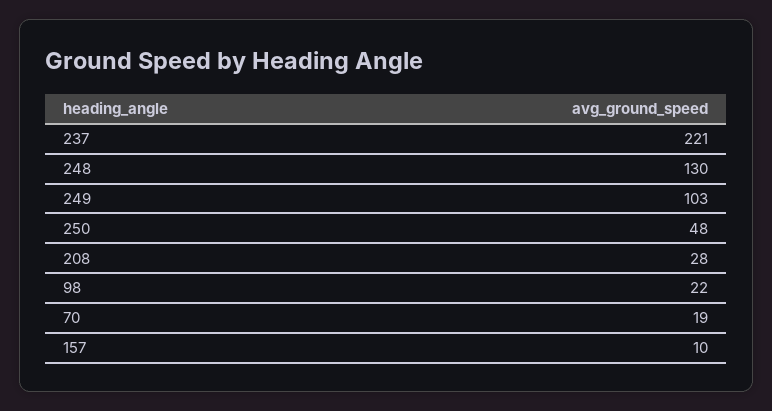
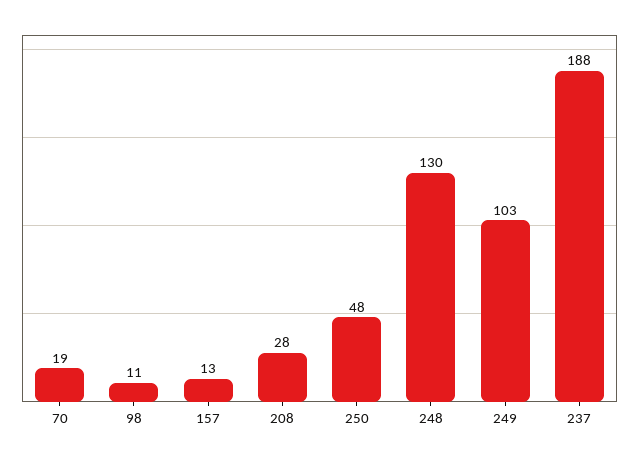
237: 221 -> 188
98: 22 -> 11
157: 10 -> 13

